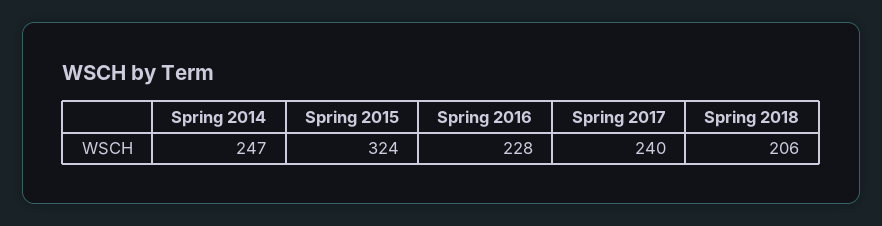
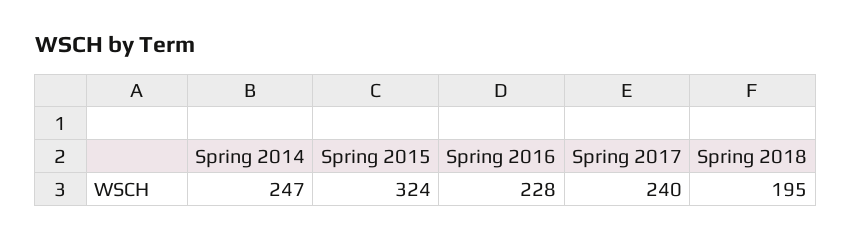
Spring 2018: 206 -> 195

